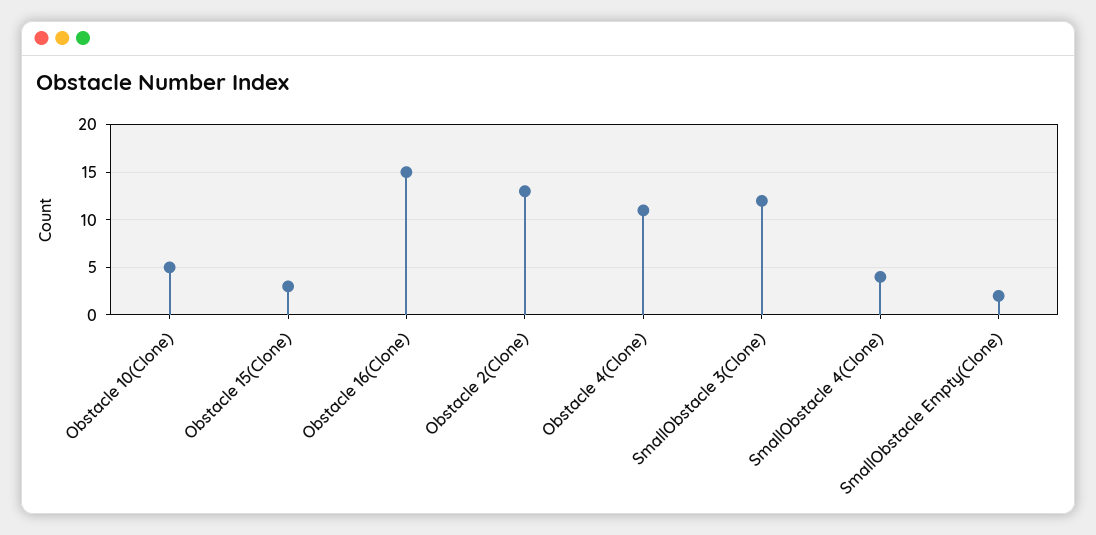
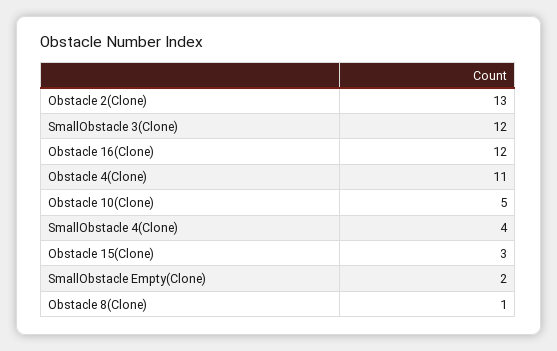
Obstacle 16(Clone): 15 -> 12
Obstacle 8(Clone): none -> 1

